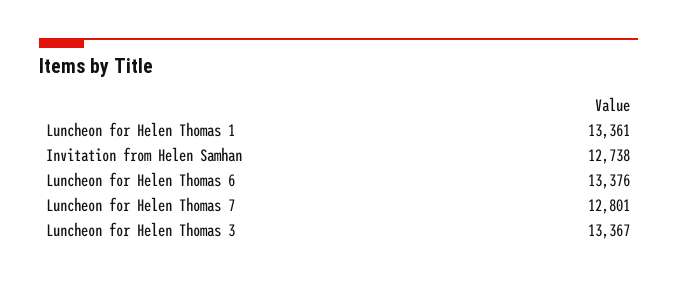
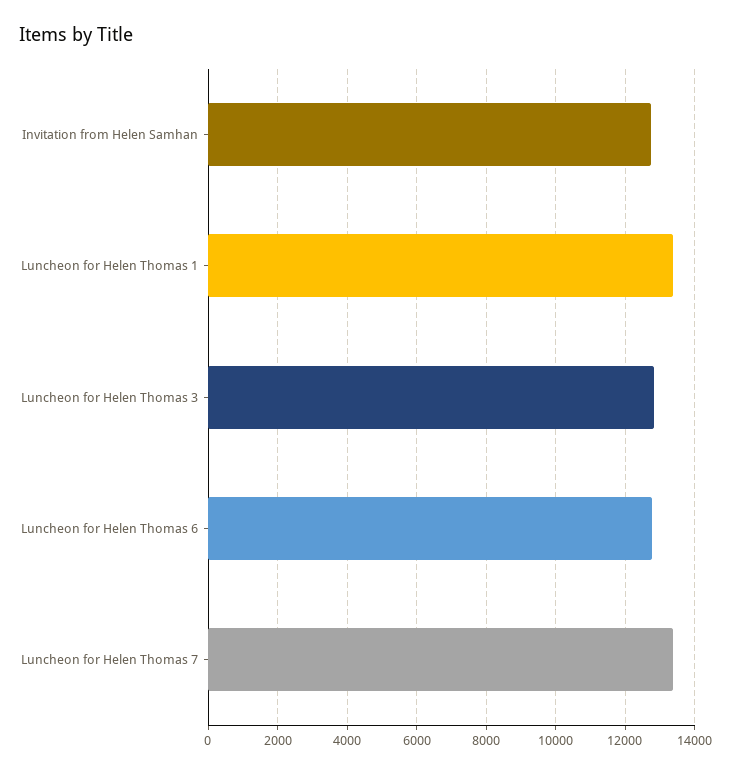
Luncheon for Helen Thomas 6: 13376 -> 12800
Luncheon for Helen Thomas 7: 12801 -> 13400
Luncheon for Helen Thomas 3: 13367 -> 12800

